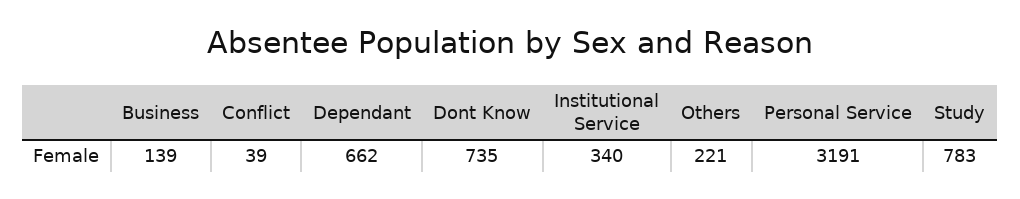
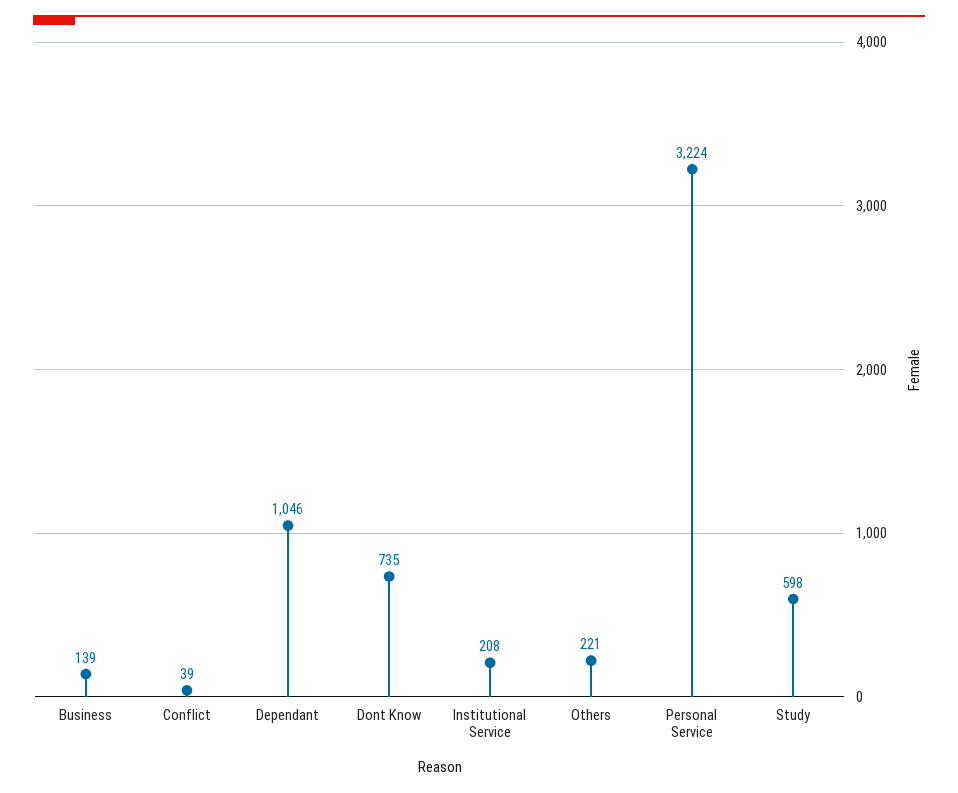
Dependant: 662 -> 1046
Institutional Service: 340 -> 208
Personal Service: 3191 -> 3224
Study: 783 -> 598

